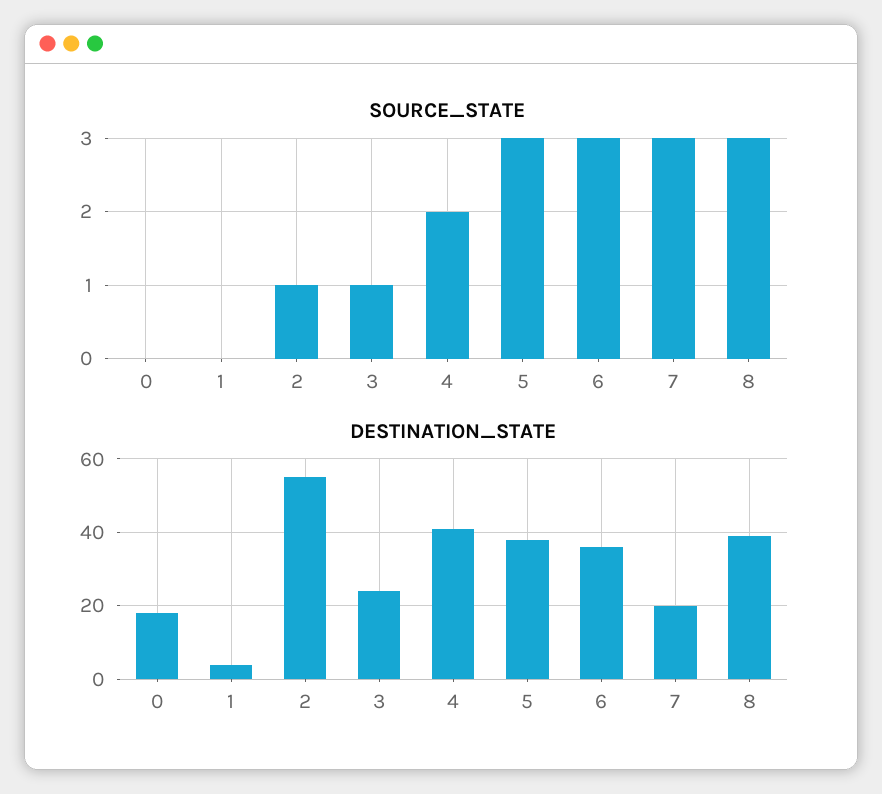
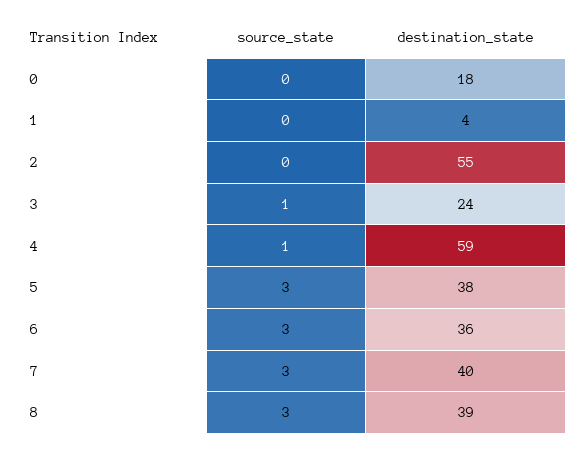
SOURCE_STATE, 2: 1 -> 0
SOURCE_STATE, 4: 2 -> 1
DESTINATION_STATE, 4: 40 -> 59
DESTINATION_STATE, 7: 20 -> 40

